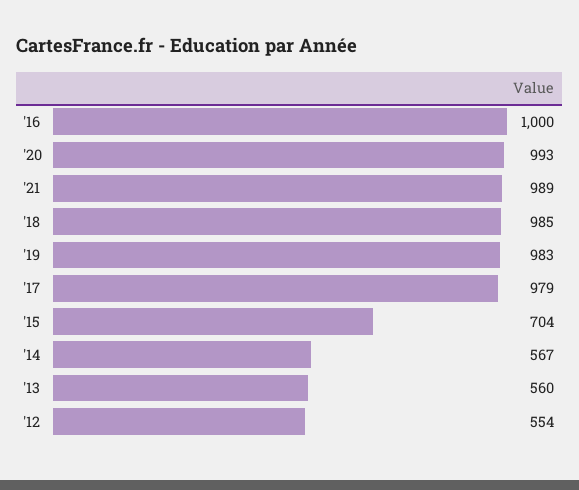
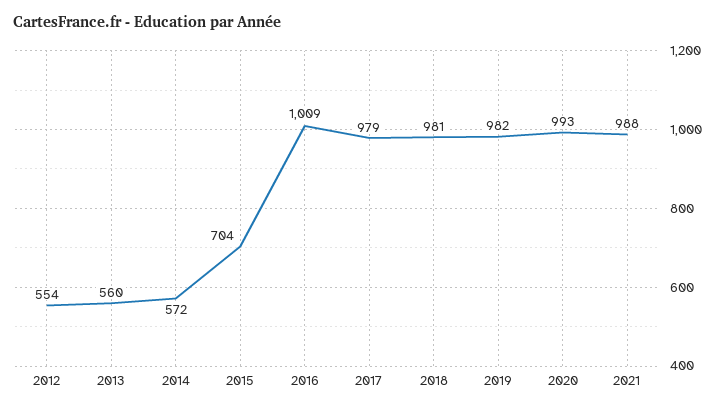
'16: 1000 -> 1009
'21: 989 -> 988
'18: 985 -> 981
'19: 983 -> 982
'14: 567 -> 572

